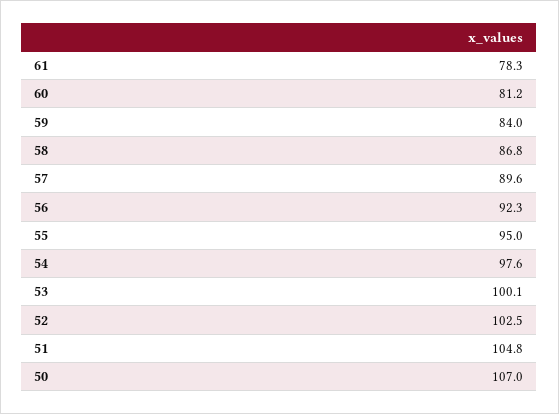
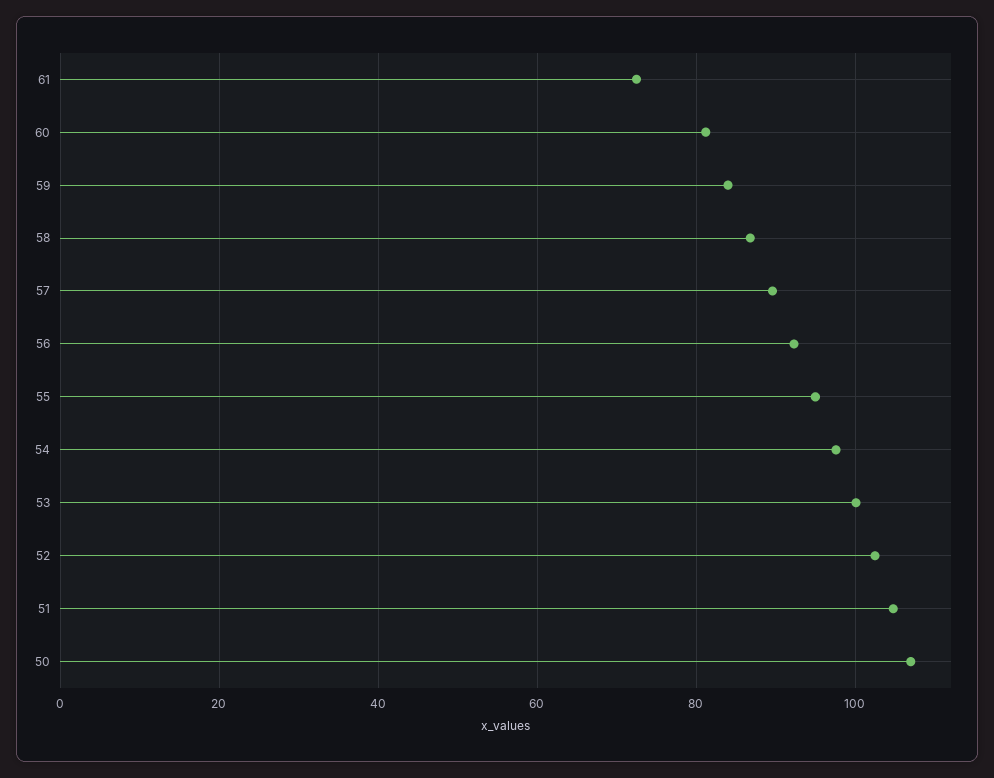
61: 78.3 -> 72

